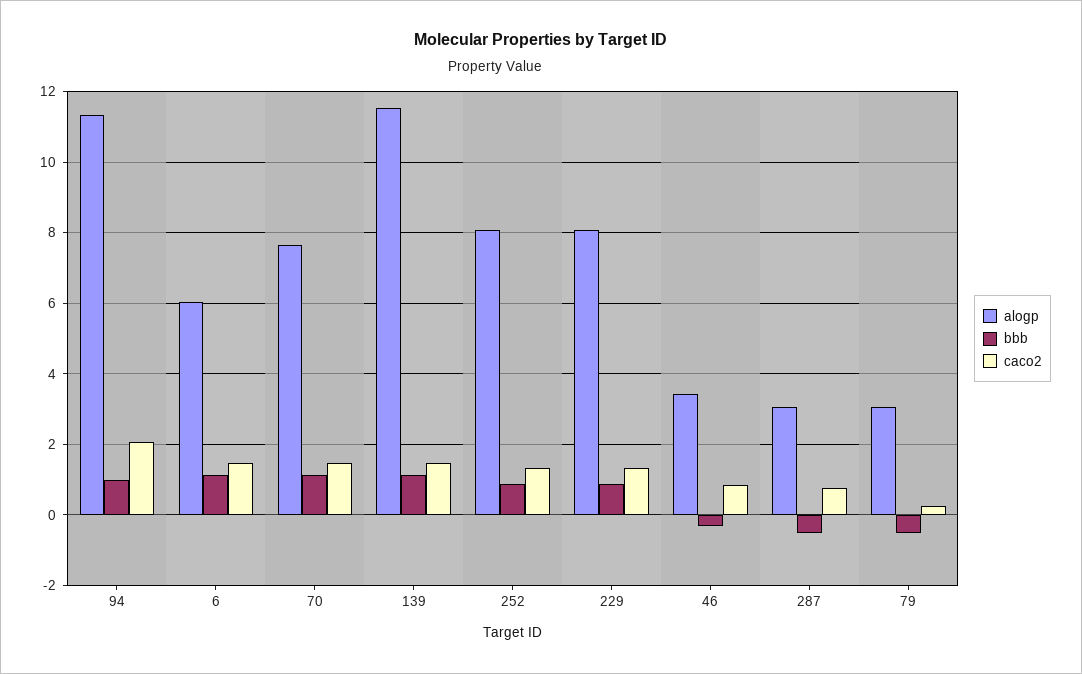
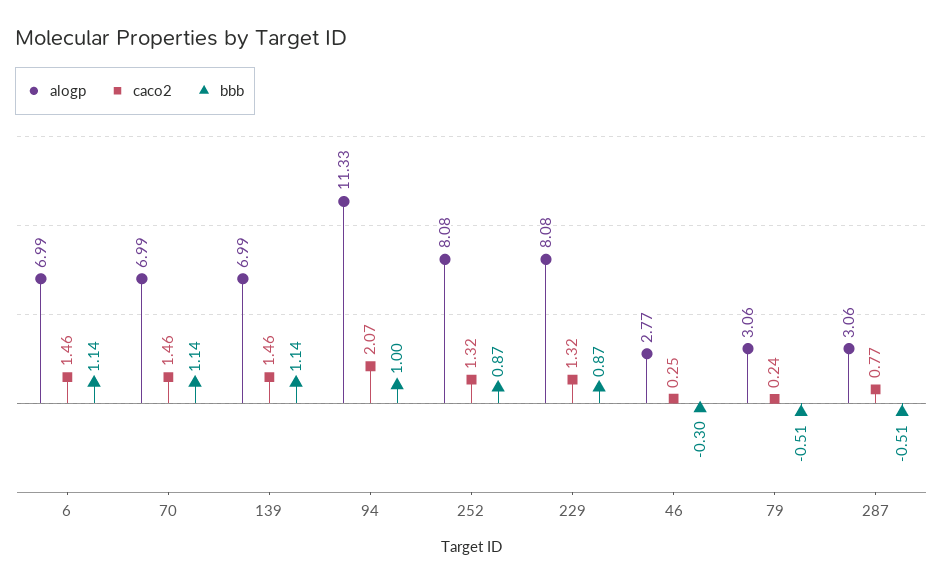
alogp, 6: 6 -> 6.99
alogp, 70: 7.6 -> 6.99
alogp, 139: 11.6 -> 6.99
alogp, 46: 3.4 -> 2.77
caco2, 46: 0.8 -> 0.25

